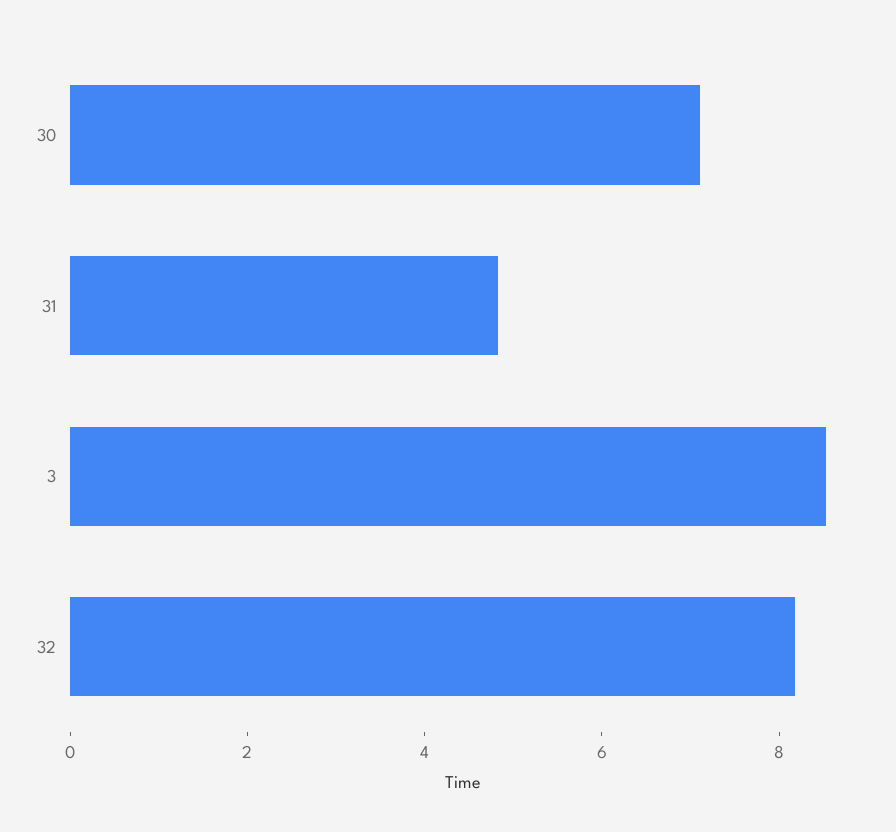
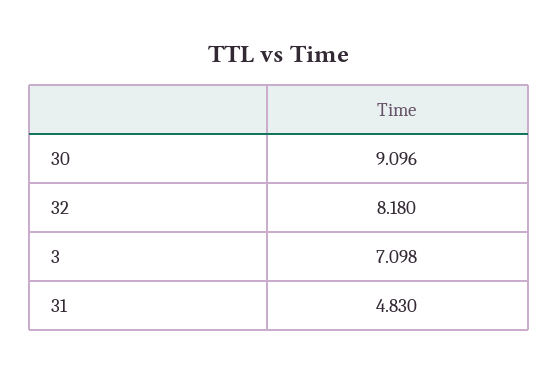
30: 7 -> 9.096
3: 8.5 -> 7.098

